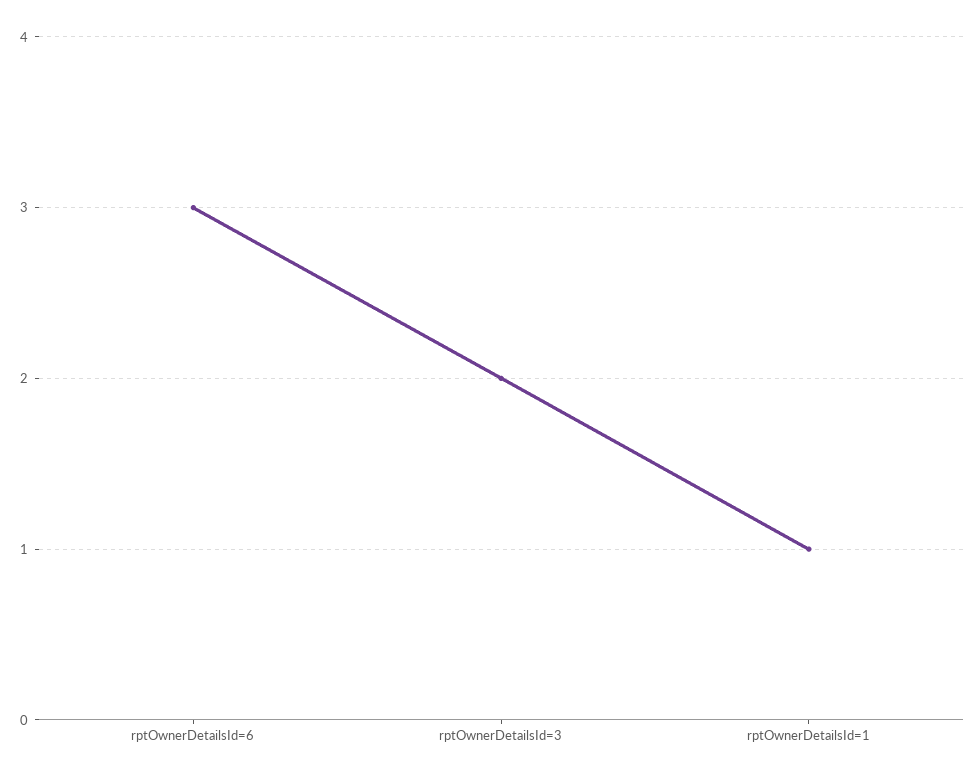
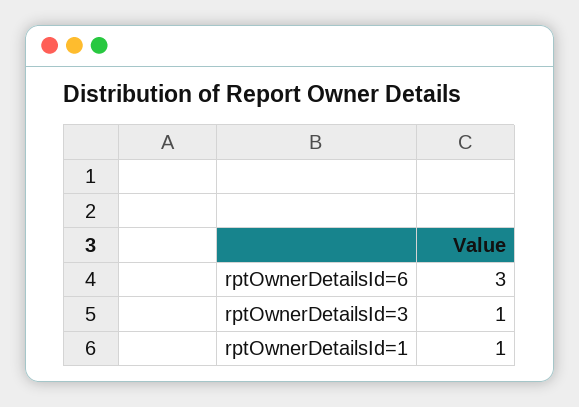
rptOwnerDetailsId=3: 2 -> 1

